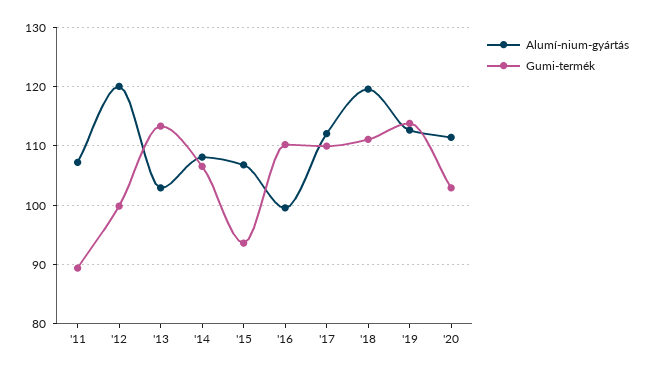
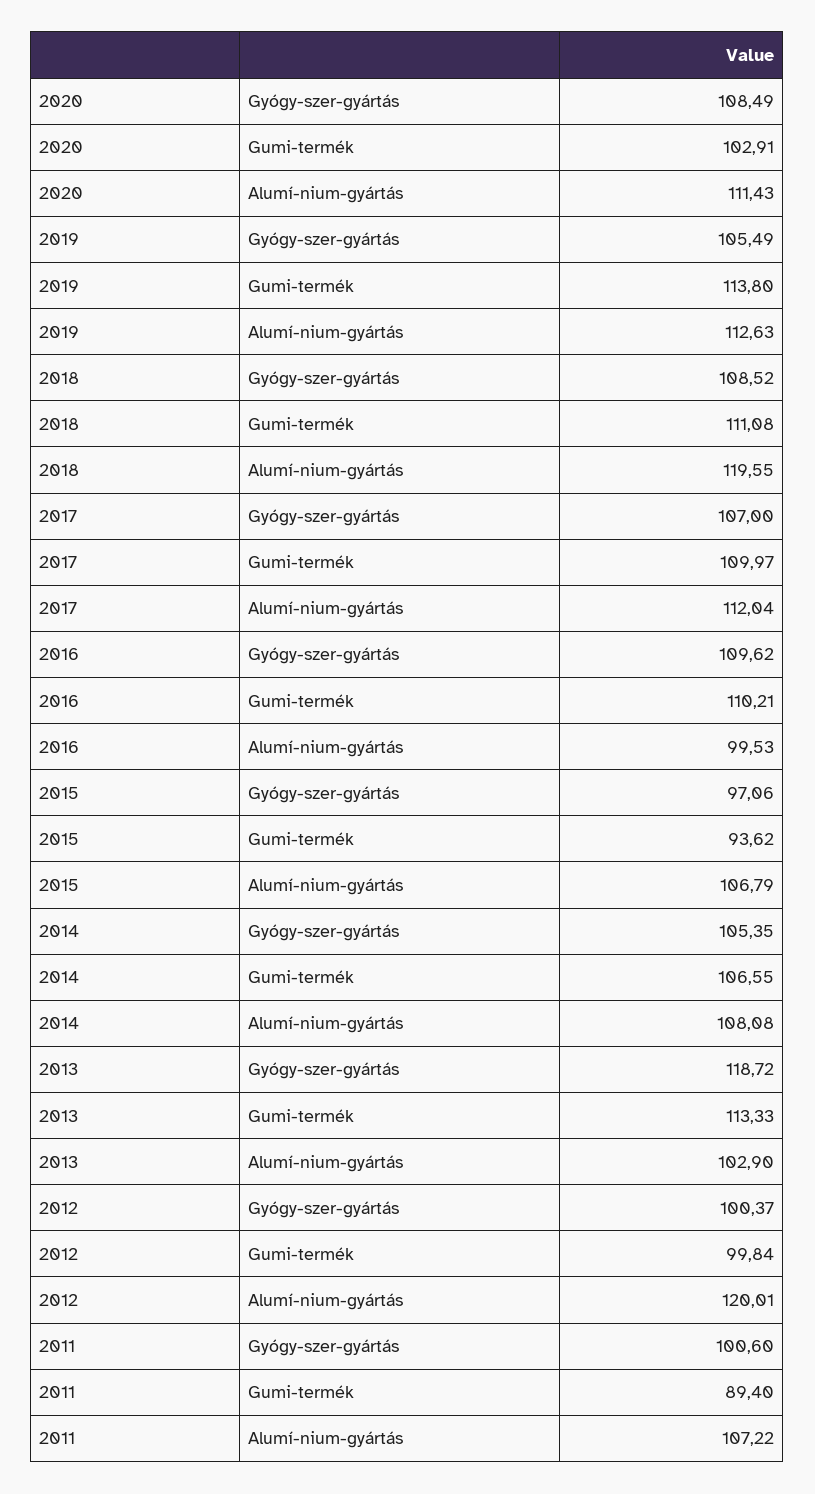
Gyógy-szer-gyártás, '20: none -> 108.49
Gyógy-szer-gyártás, '19: none -> 105.49
Gyógy-szer-gyártás, '18: none -> 108.52
Gyógy-szer-gyártás, '17: none -> 107
Gyógy-szer-gyártás, '16: none -> 109.62
Gyógy-szer-gyártás, '15: none -> 97.06
Gyógy-szer-gyártás, '14: none -> 105.35
Gyógy-szer-gyártás, '13: none -> 118.72
Gyógy-szer-gyártás, '12: none -> 100.37
Gyógy-szer-gyártás, '11: none -> 100.6

